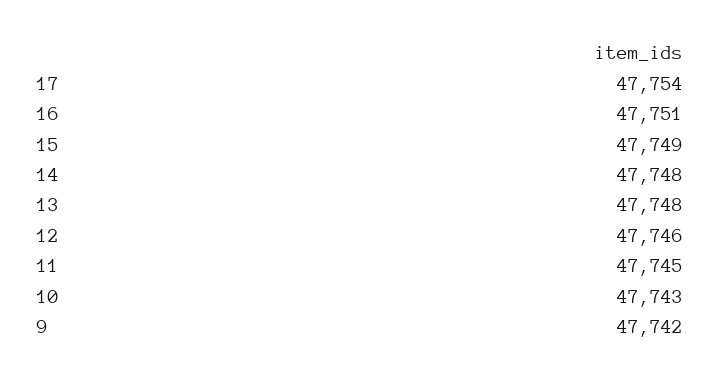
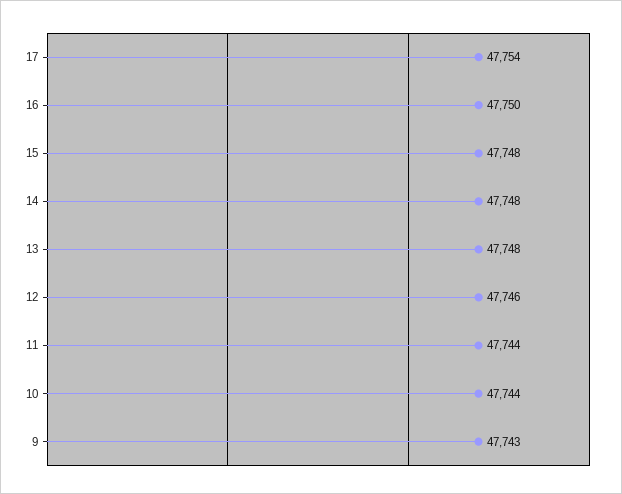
16: 47751 -> 47750
15: 47749 -> 47748
11: 47745 -> 47744
10: 47743 -> 47744
9: 47742 -> 47743

